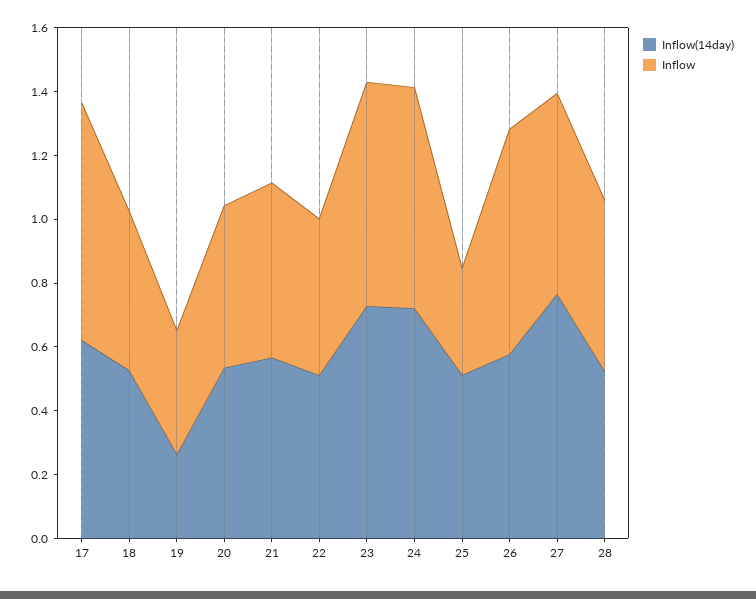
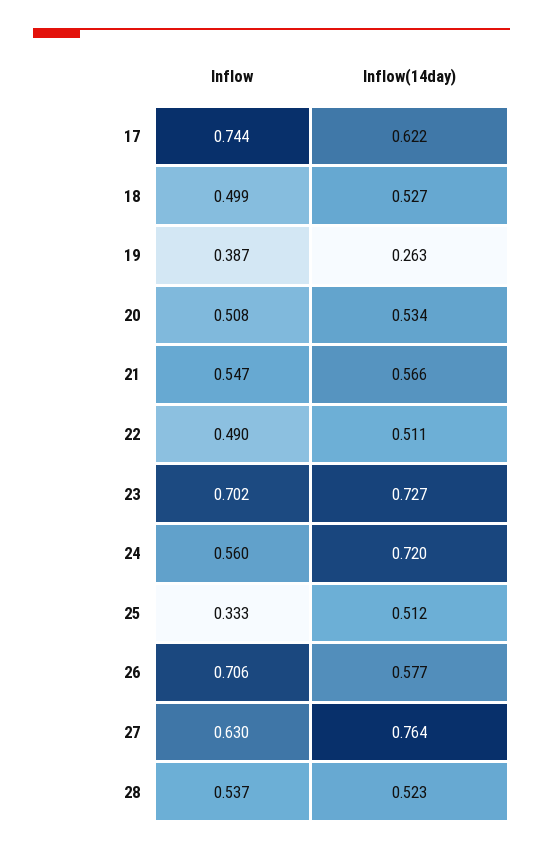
Inflow, 24: 0.7 -> 0.56

